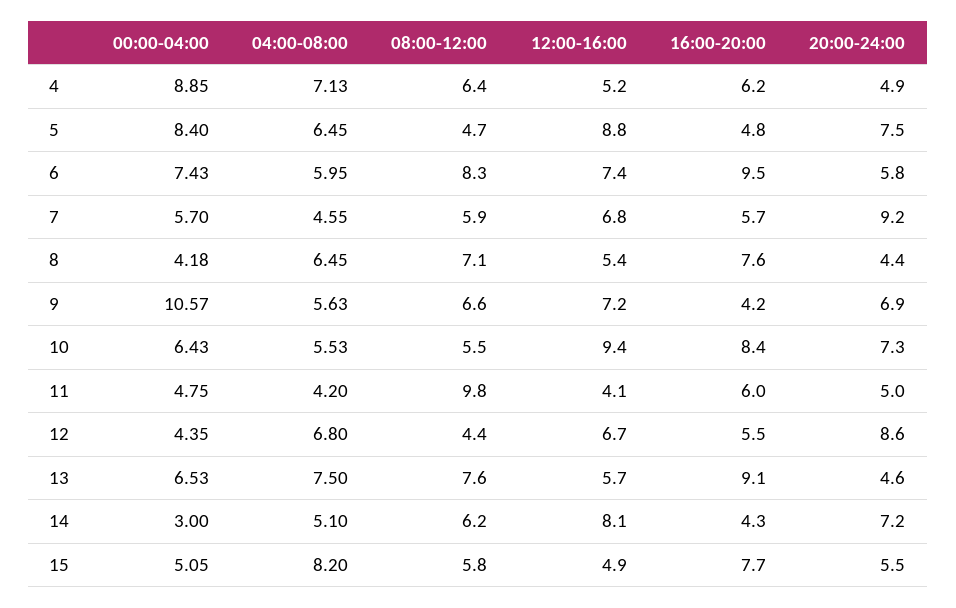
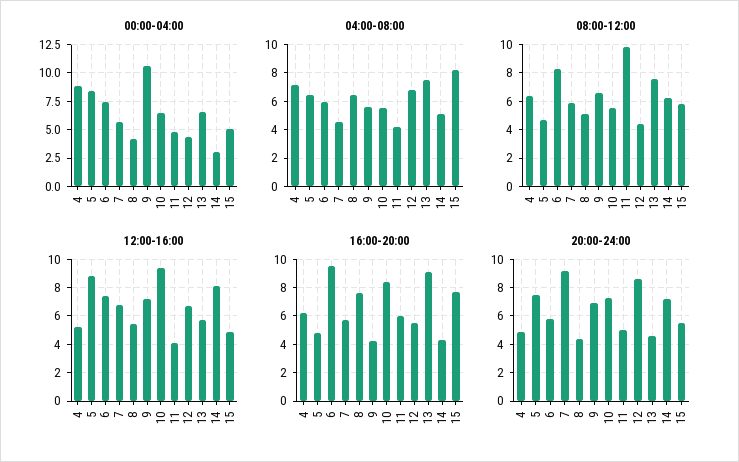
08:00-12:00, 8: 7.1 -> 5

